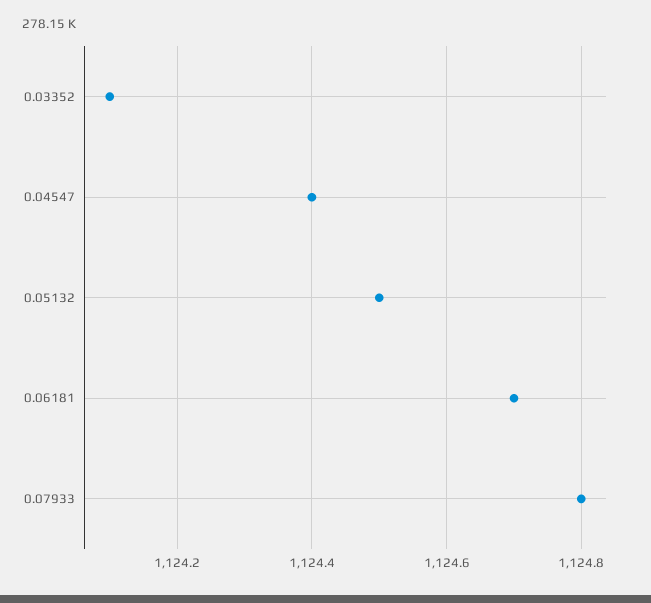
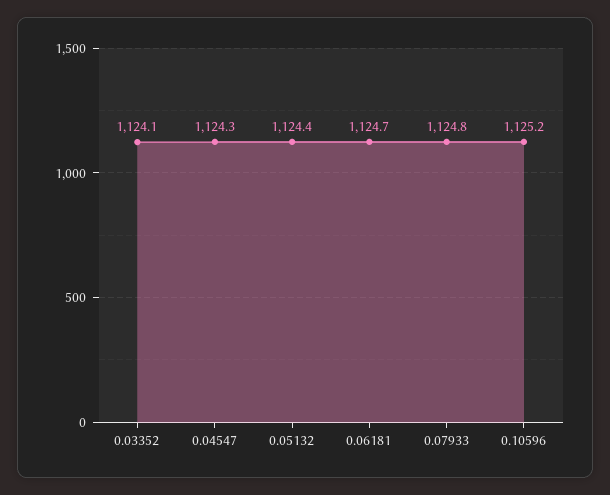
0.04547: 1124.4 -> 1124.3
0.05132: 1124.5 -> 1124.4
0.10596: none -> 1125.2

